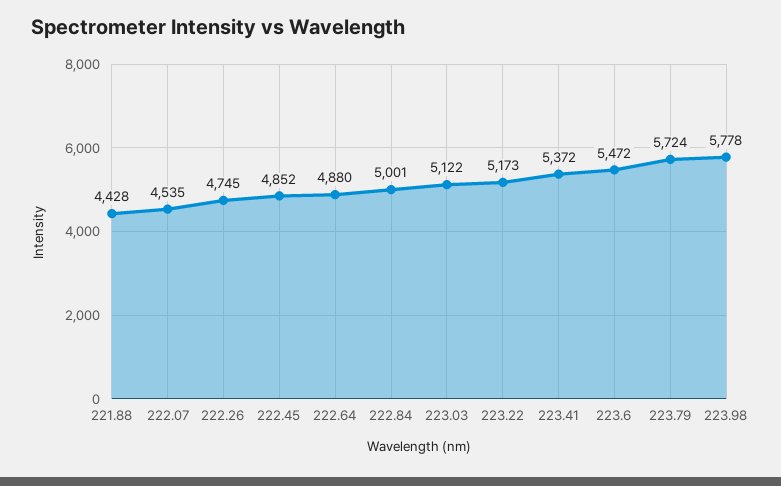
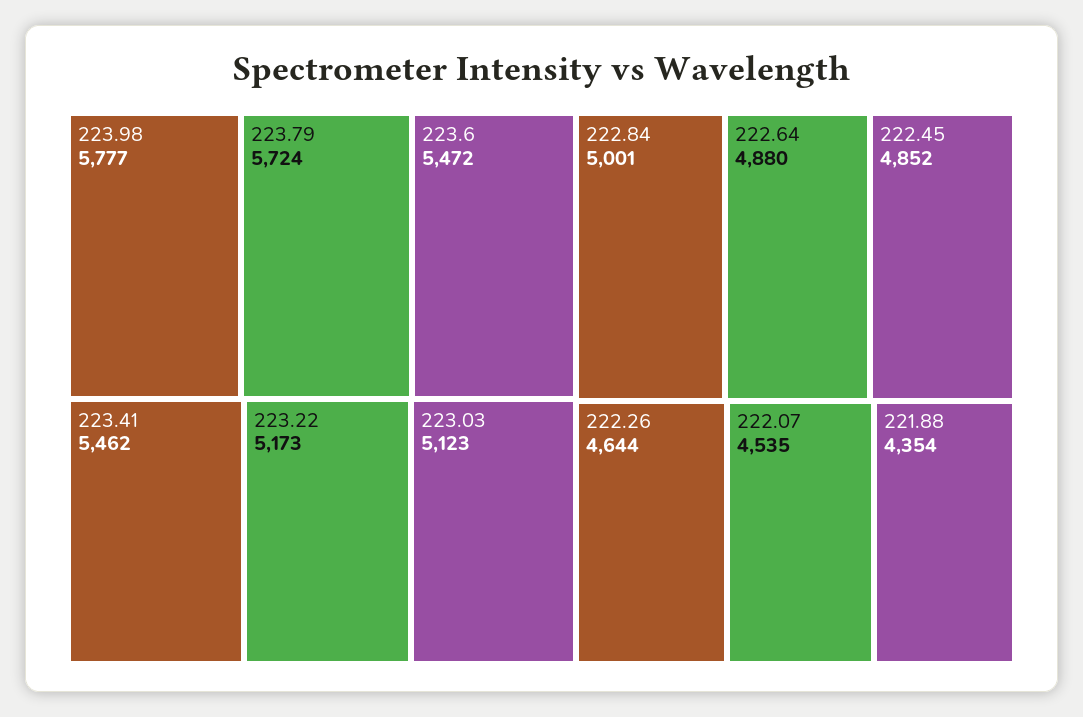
221.88: 4428 -> 4354
222.26: 4745 -> 4644
223.03: 5122 -> 5123
223.41: 5372 -> 5462
223.98: 5778 -> 5777

